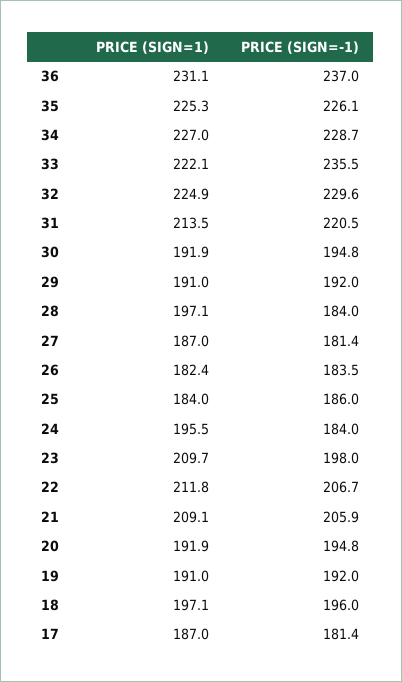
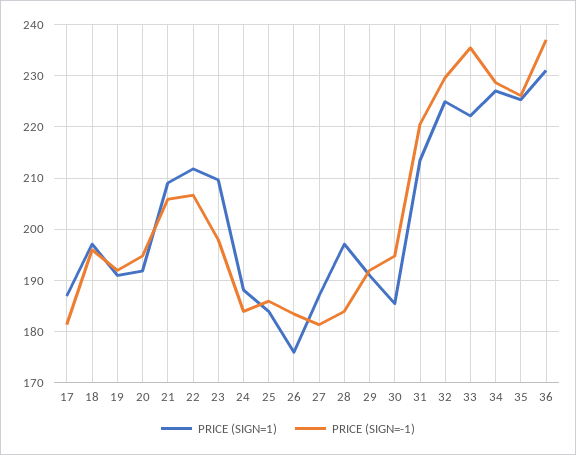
PRICE (SIGN=1), 30: 191.9 -> 186
PRICE (SIGN=1), 26: 182.4 -> 176
PRICE (SIGN=1), 24: 195.5 -> 188

